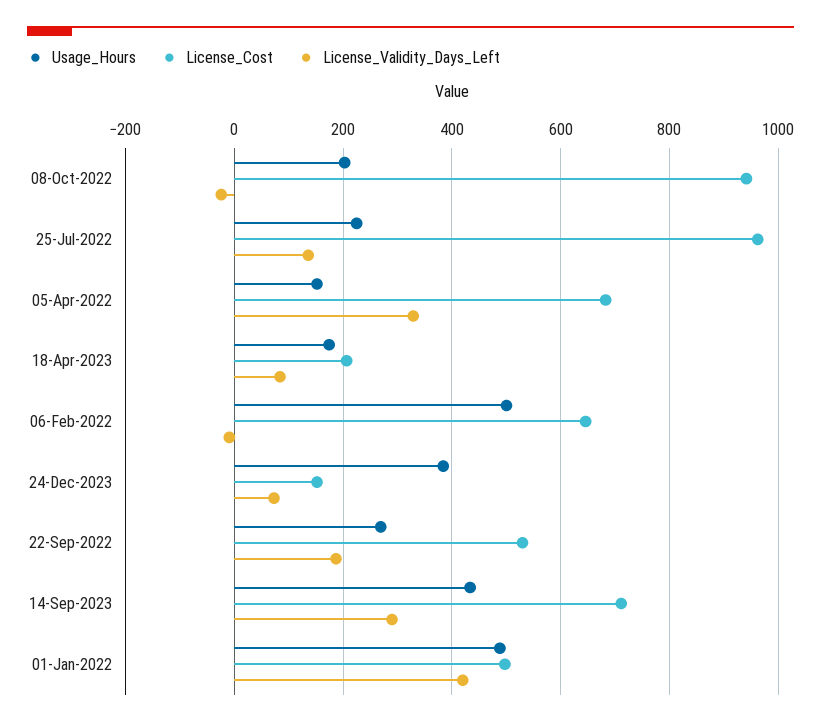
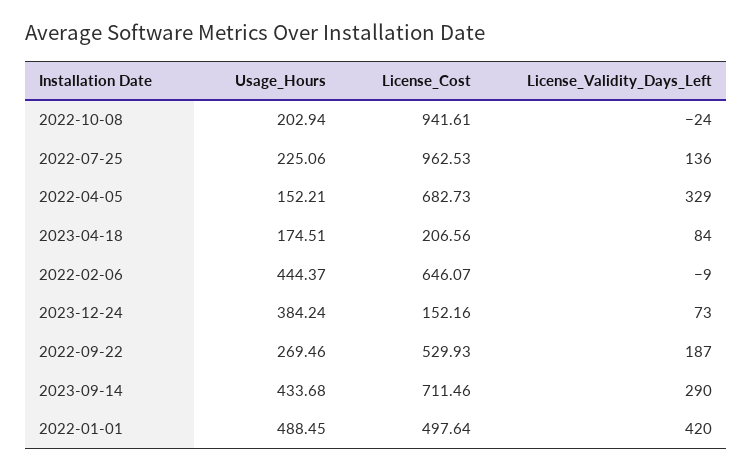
Usage_Hours, 06-Feb-2022: 500 -> 444.37

